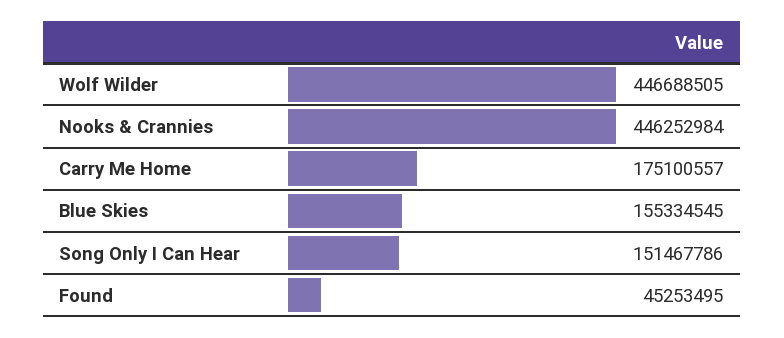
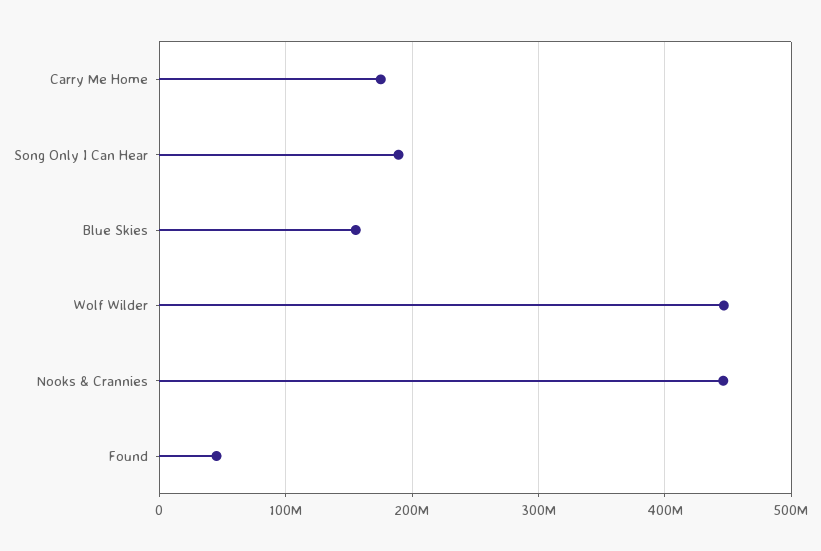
Song Only I Can Hear: 151467786 -> 190000000

